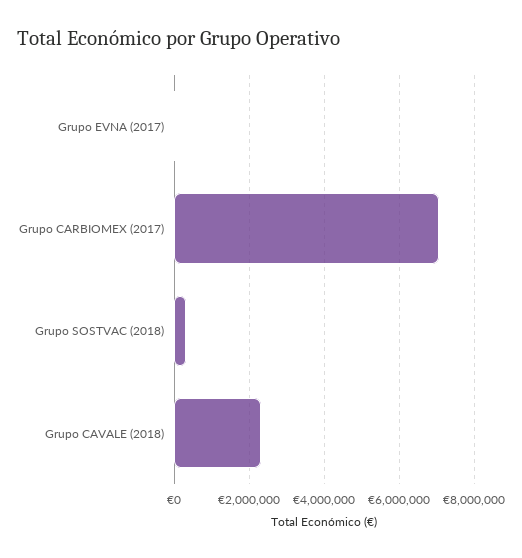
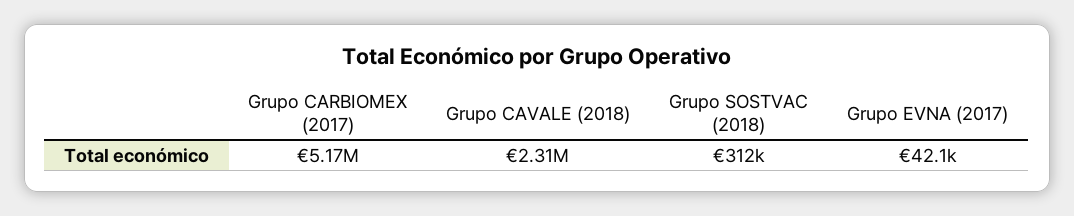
Grupo CARBIOMEX (2017): 7000000 -> 5170000

